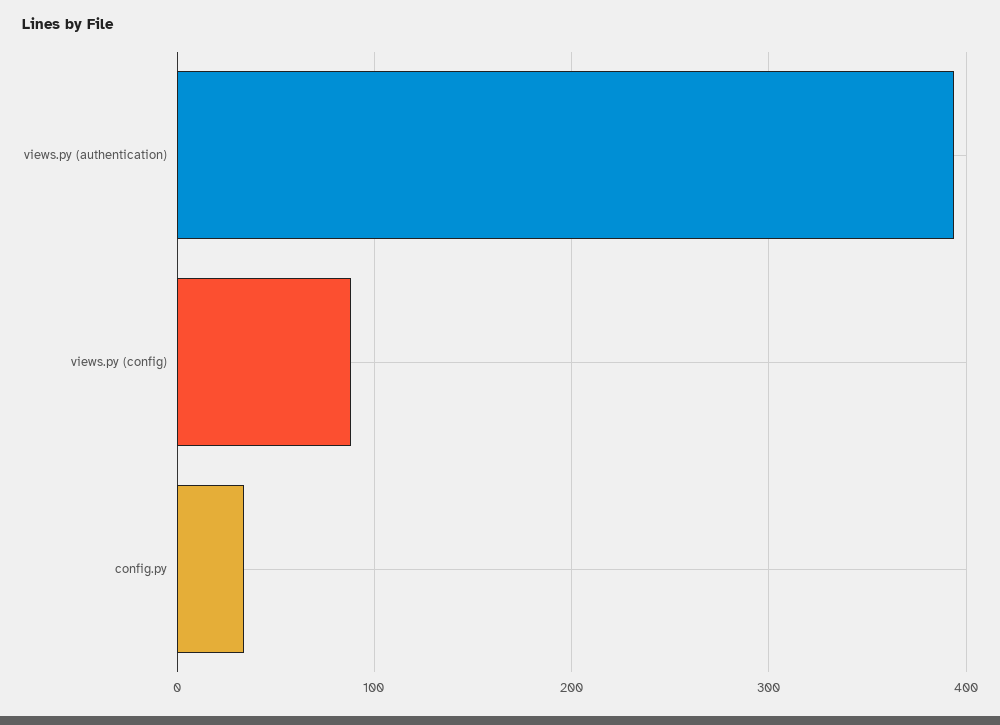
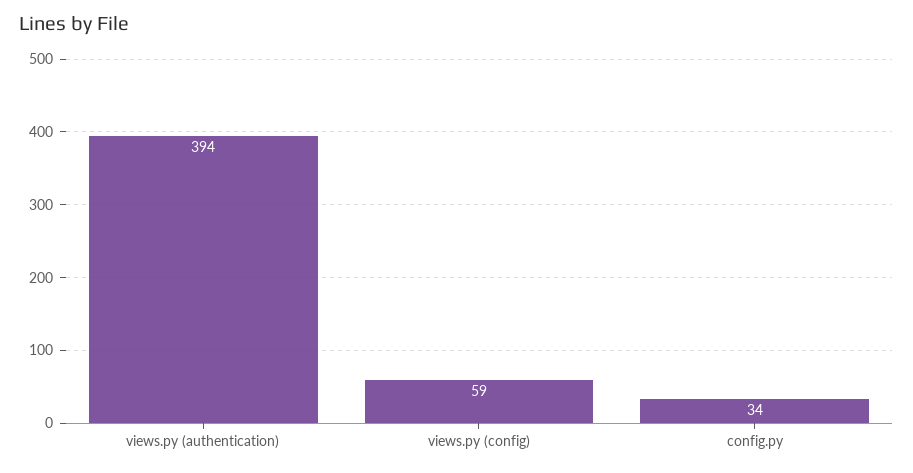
views.py (config): 90 -> 59

